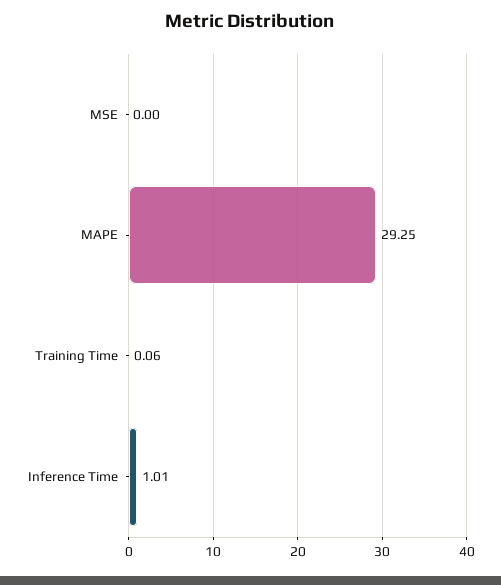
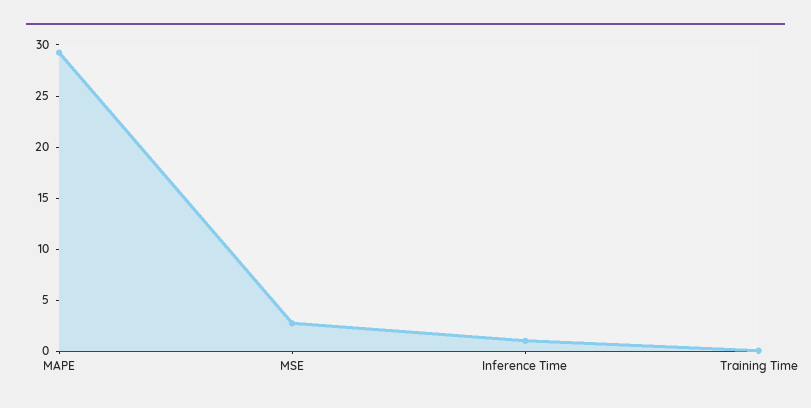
MSE: 0 -> 3

